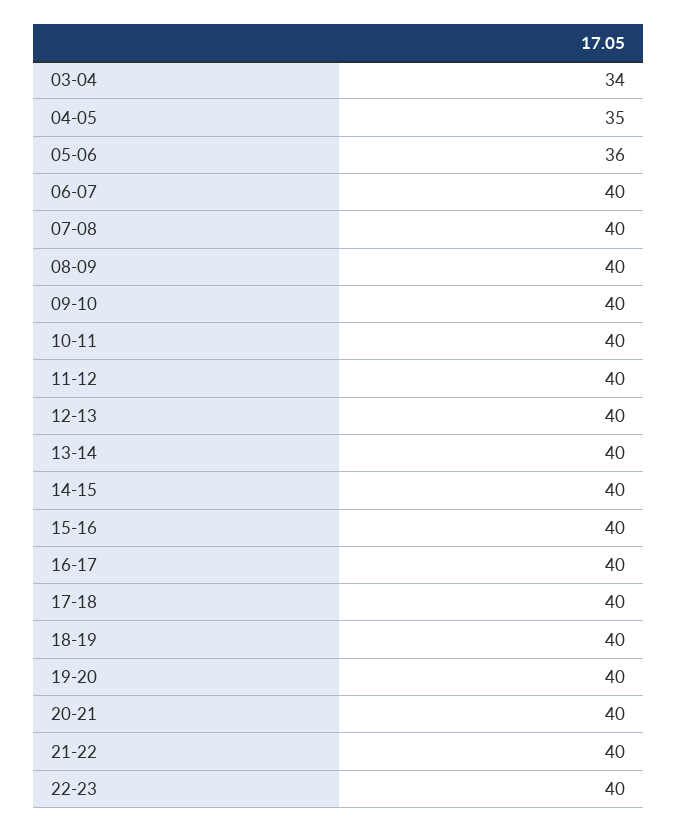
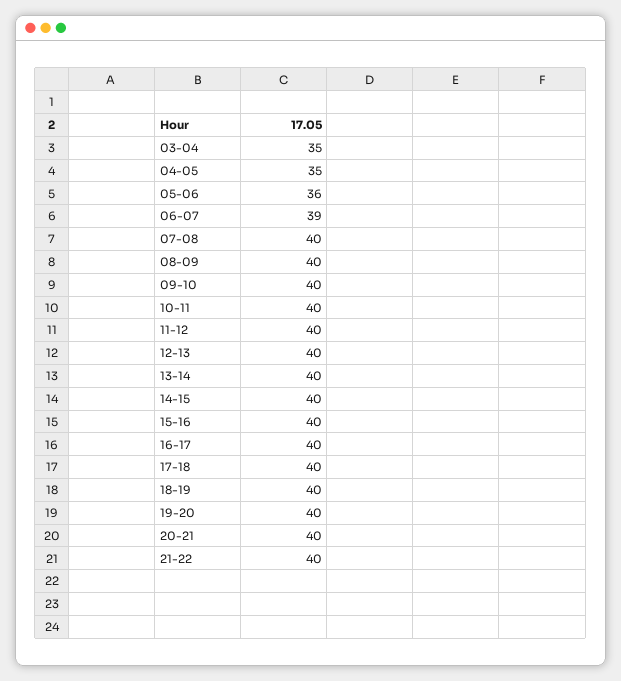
03-04: 34 -> 35
06-07: 40 -> 39
22-23: 40 -> none

